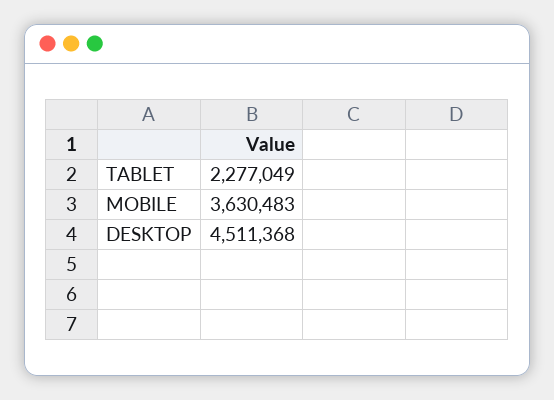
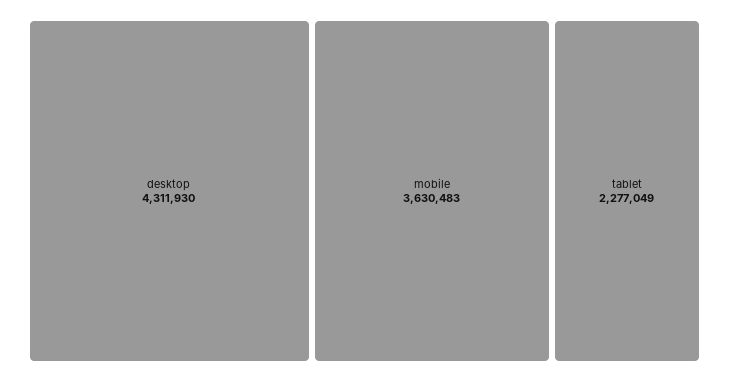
DESKTOP: 4511368 -> 4311930

